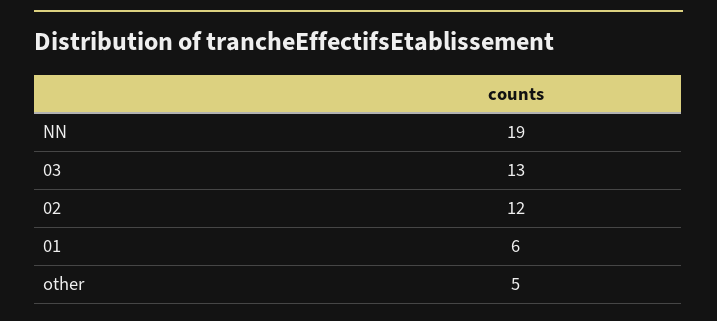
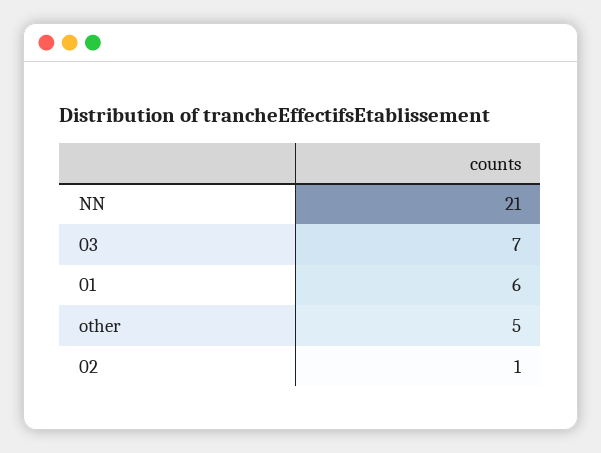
NN: 19 -> 21
03: 13 -> 7
02: 12 -> 1

